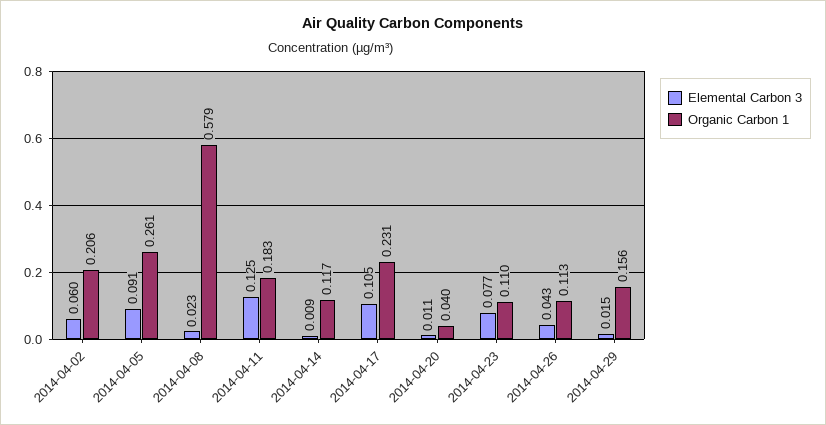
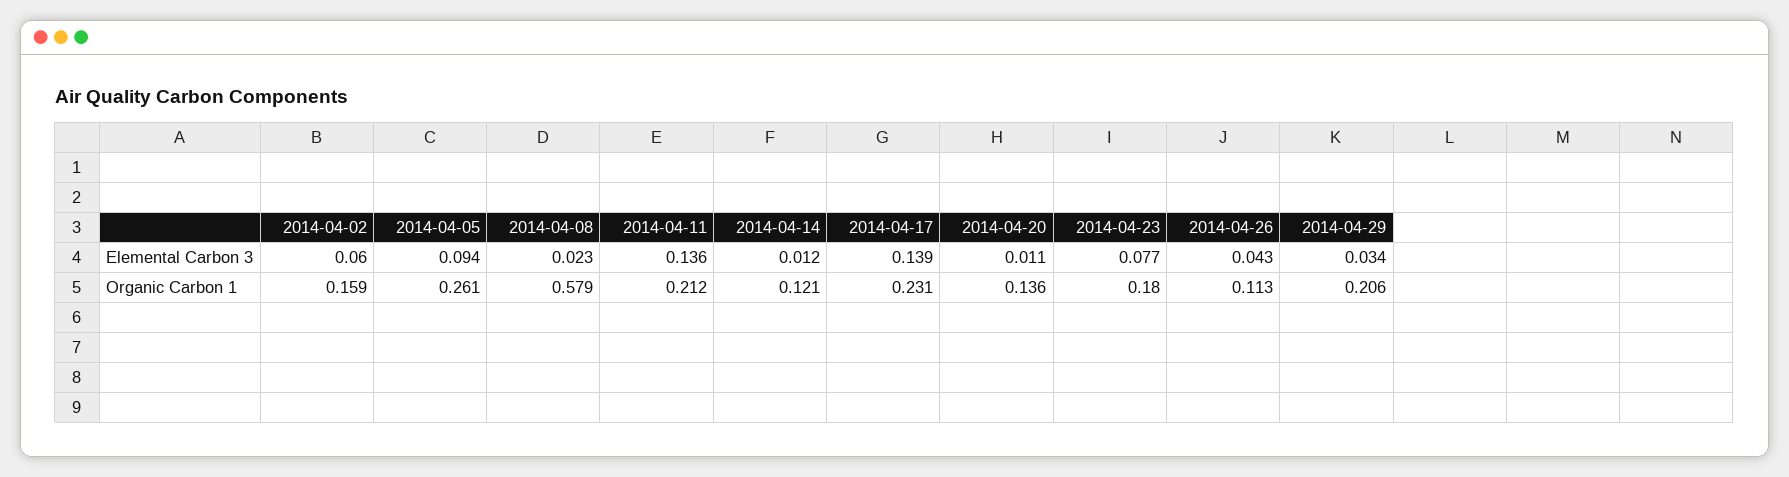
Organic Carbon 1, 2014-04-02: 0.206 -> 0.159
Elemental Carbon 3, 2014-04-05: 0.091 -> 0.094
Elemental Carbon 3, 2014-04-11: 0.125 -> 0.136
Organic Carbon 1, 2014-04-11: 0.183 -> 0.212
Elemental Carbon 3, 2014-04-14: 0.009 -> 0.012
Organic Carbon 1, 2014-04-14: 0.117 -> 0.121
Elemental Carbon 3, 2014-04-17: 0.105 -> 0.139
Organic Carbon 1, 2014-04-20: 0.04 -> 0.136
Organic Carbon 1, 2014-04-23: 0.11 -> 0.18
Elemental Carbon 3, 2014-04-29: 0.015 -> 0.034
Organic Carbon 1, 2014-04-29: 0.156 -> 0.206

